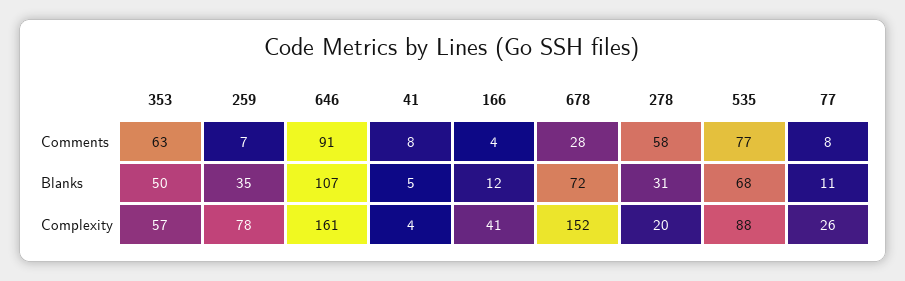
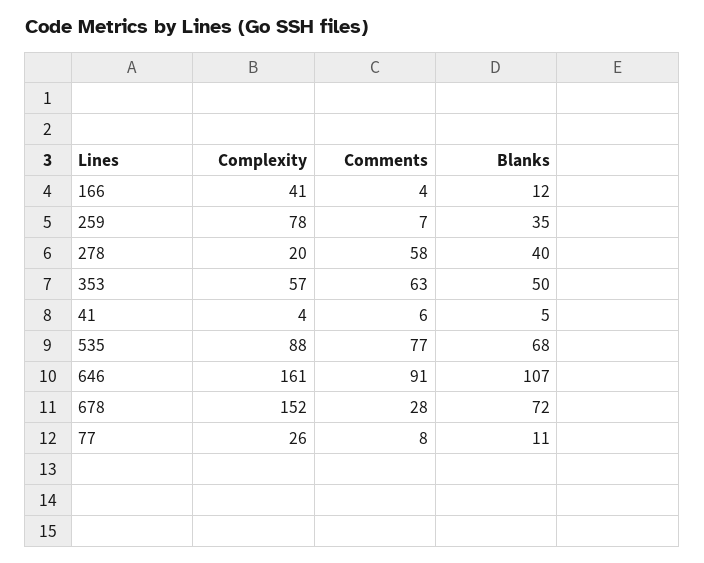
41, Comments: 8 -> 6
278, Blanks: 31 -> 40

